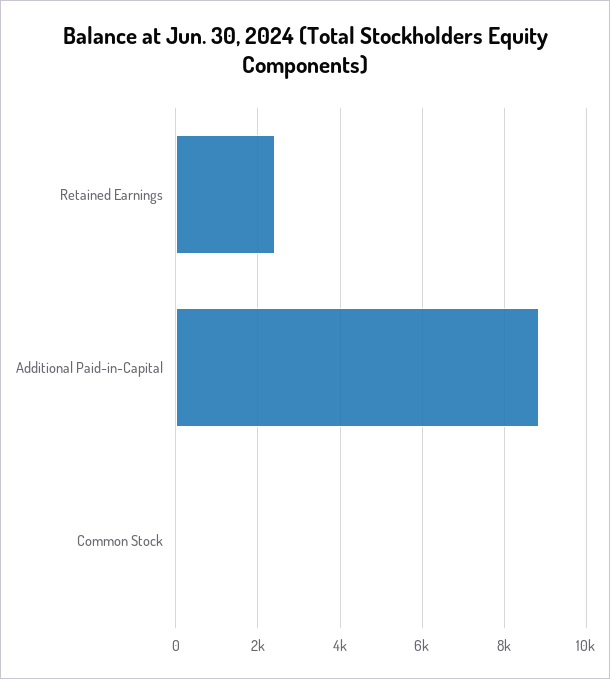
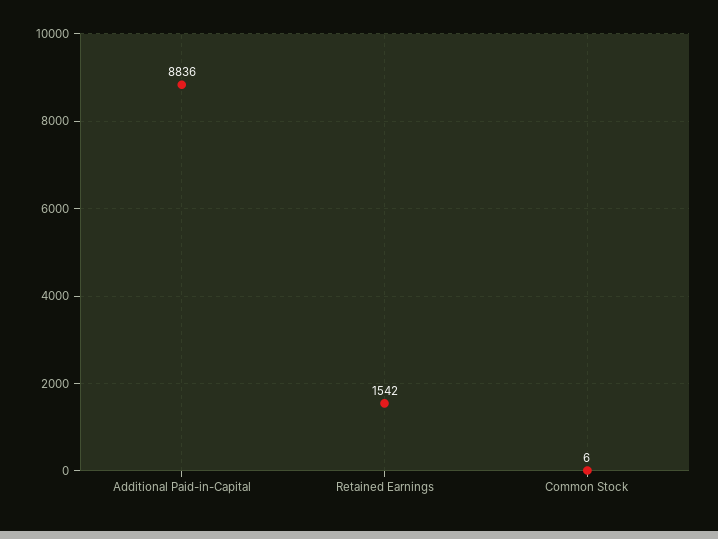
Retained Earnings: 2400 -> 1542

